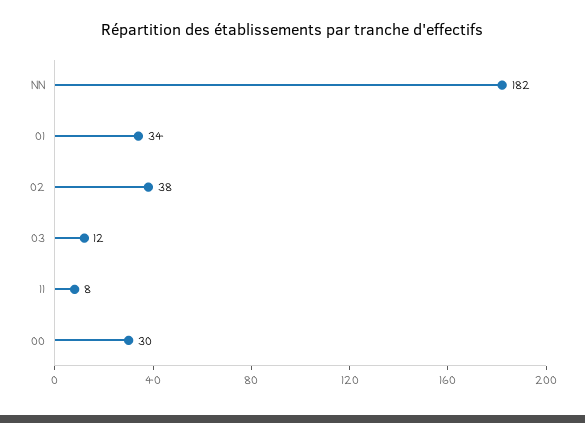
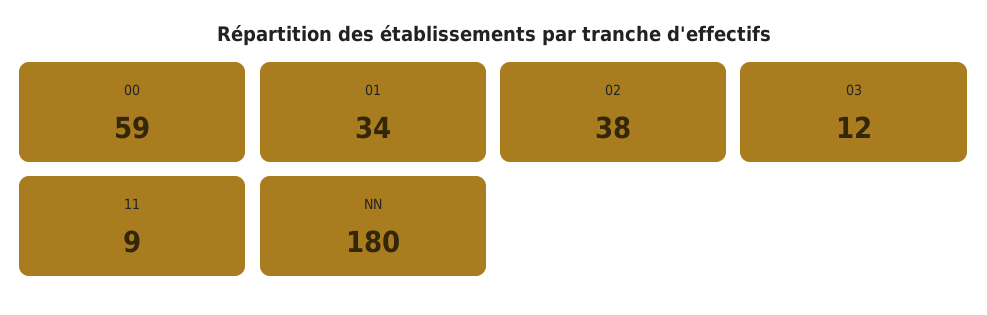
NN: 182 -> 180
11: 8 -> 9
00: 30 -> 59

